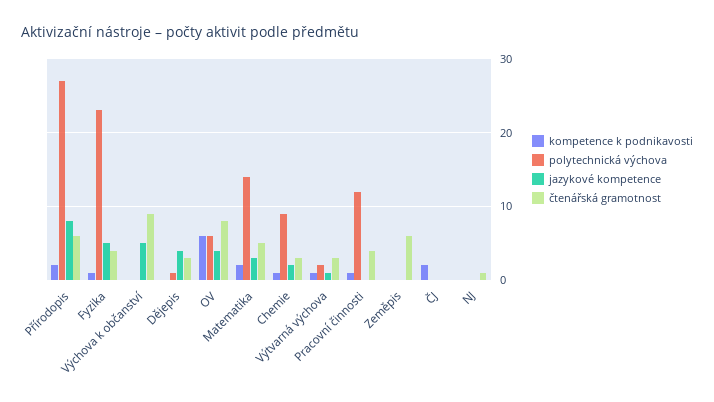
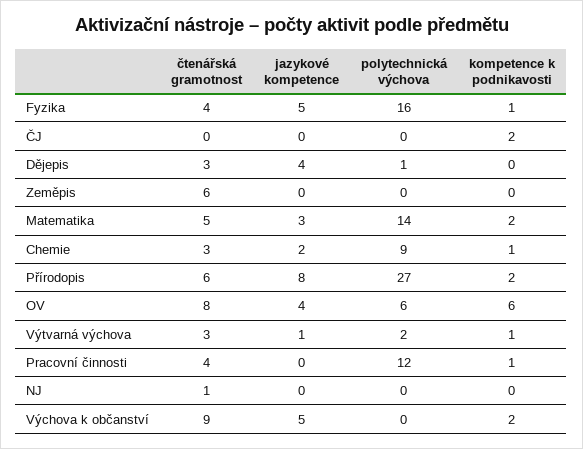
polytechnická výchova, Fyzika: 23 -> 16
kompetence k podnikavosti, Výchova k občanství: 0 -> 2

